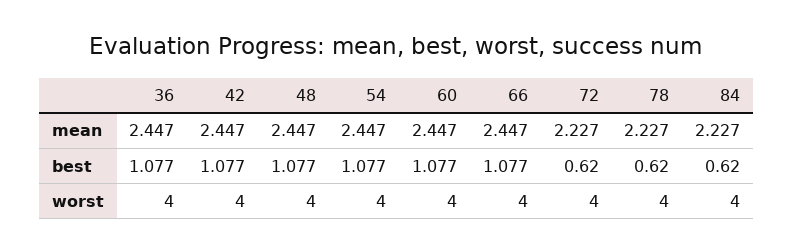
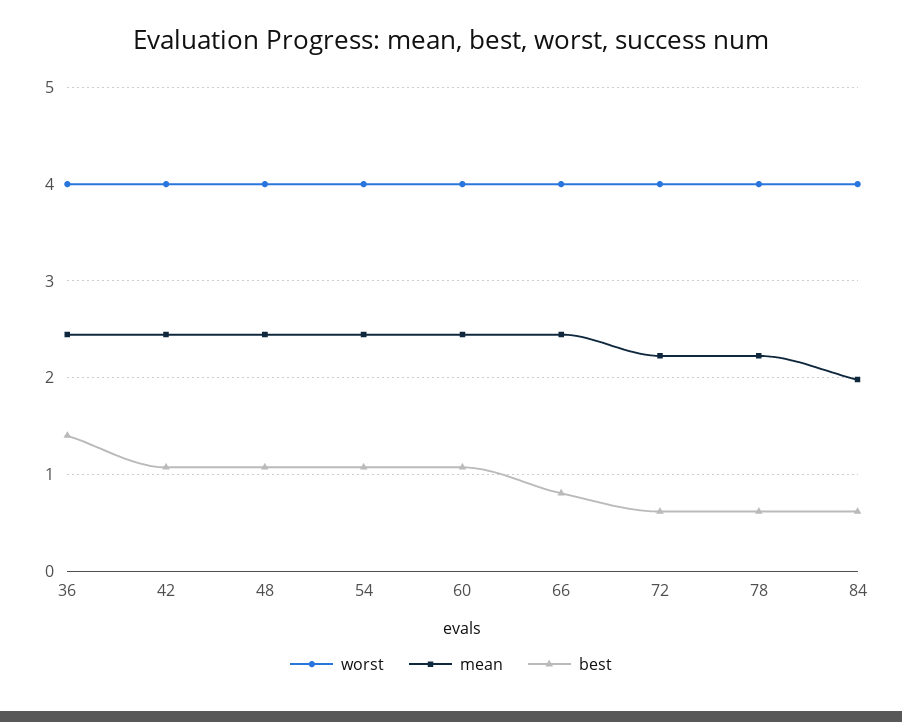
mean, 84: 2.227 -> 2
best, 36: 1.077 -> 1.4
best, 66: 1.077 -> 0.8

